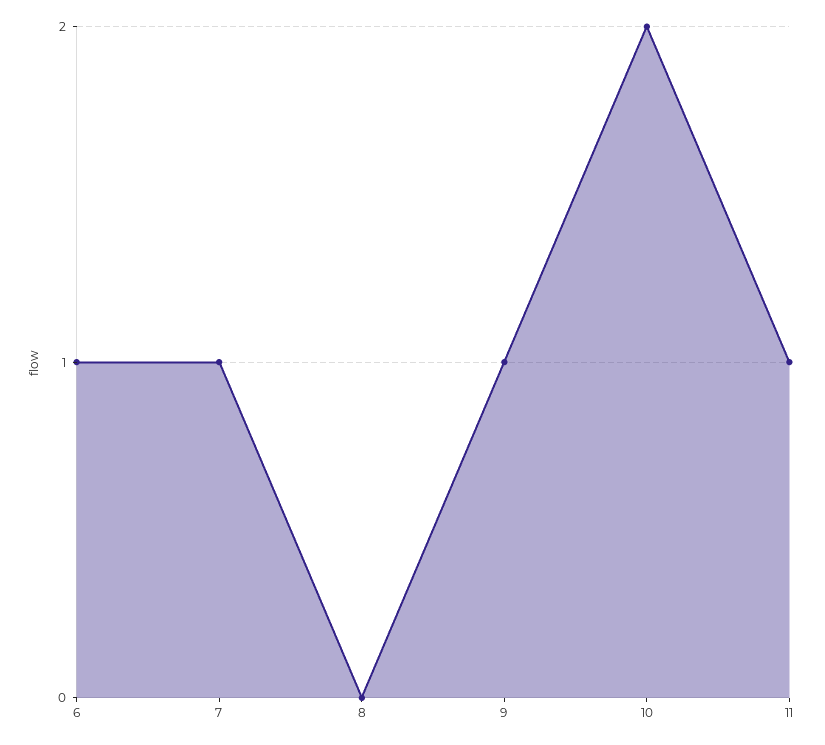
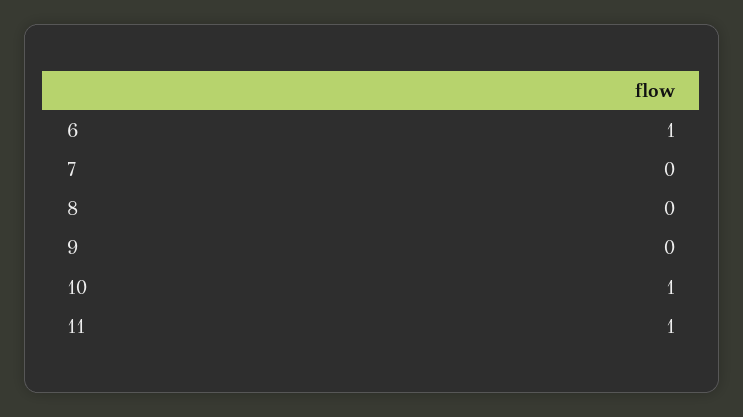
7: 1 -> 0
9: 1 -> 0
10: 2 -> 1

